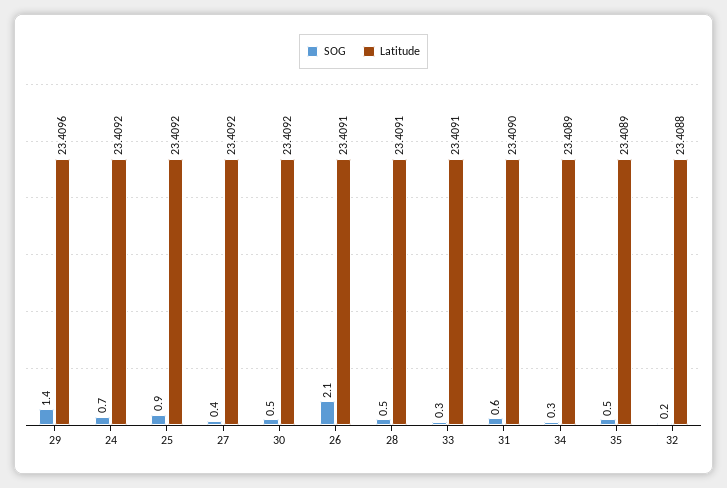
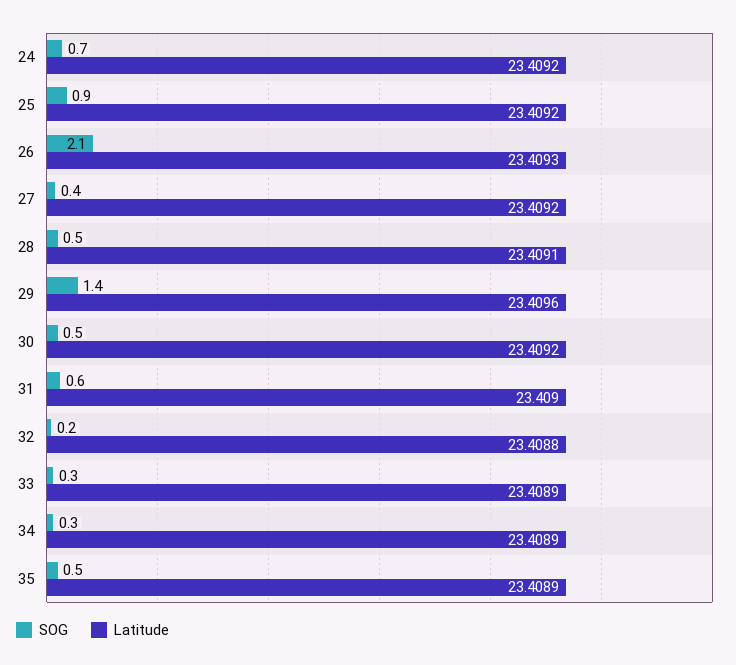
Latitude, 26: 23.4091 -> 23.4093
Latitude, 33: 23.4091 -> 23.4089

